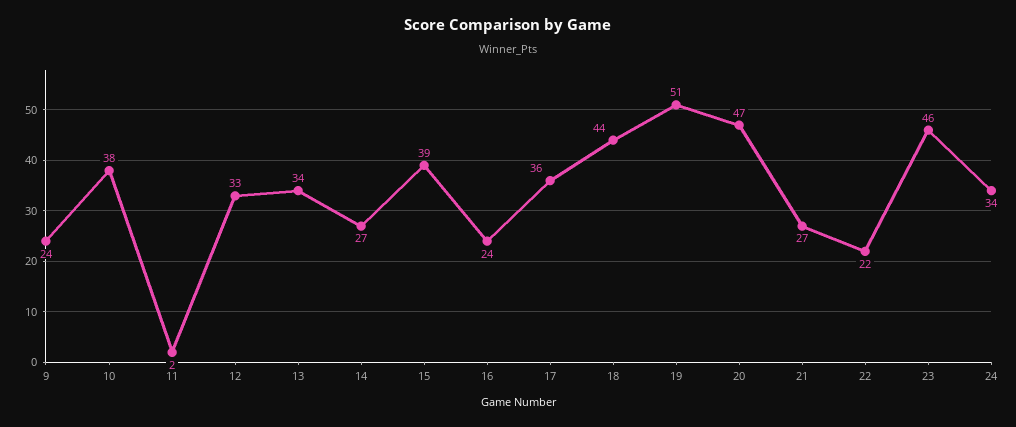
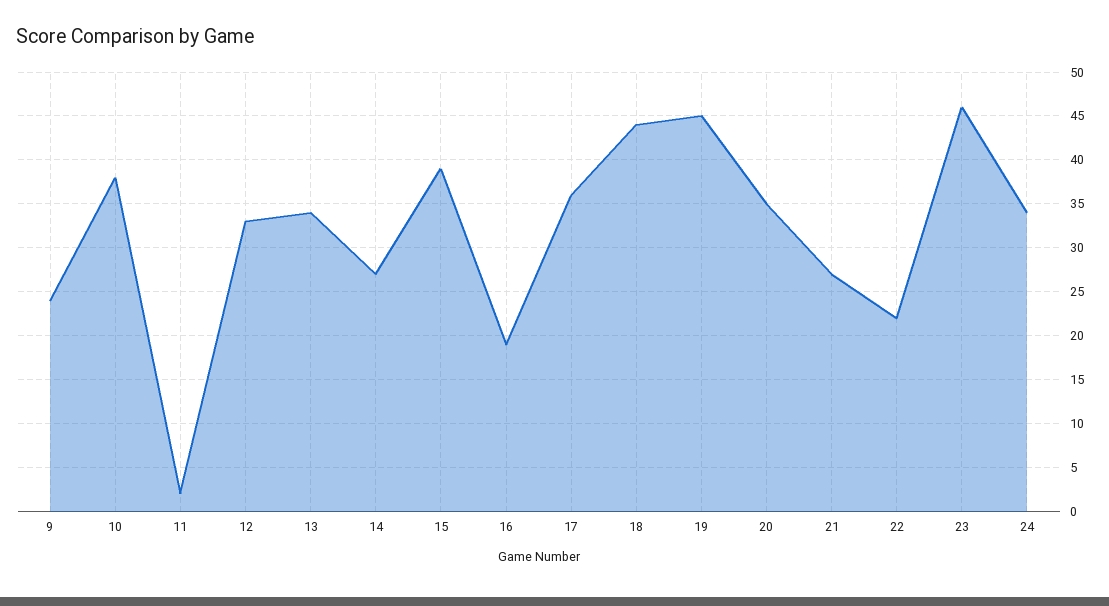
16: 24 -> 19
19: 51 -> 45
20: 47 -> 35

